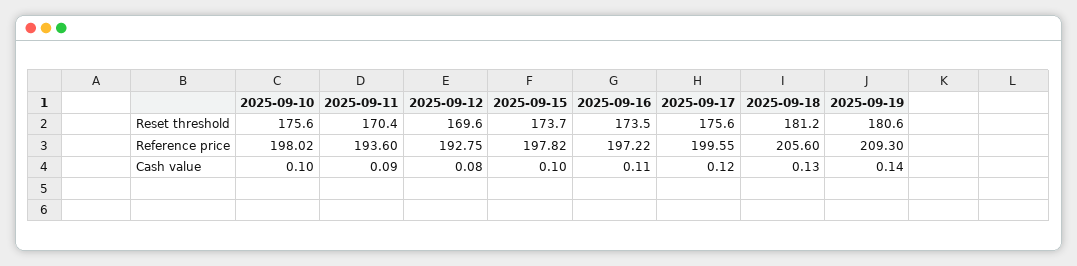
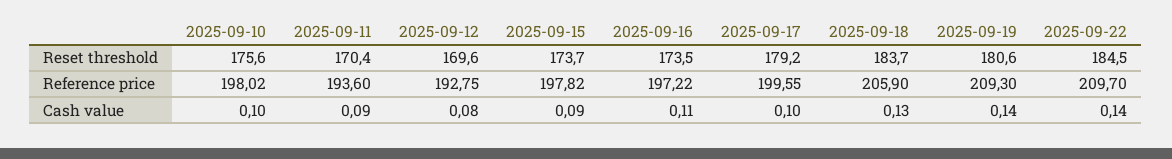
2025-09-17, Reset threshold: 175.6 -> 179.2
2025-09-18, Reset threshold: 181.2 -> 183.7
2025-09-18, Reference price: 205.6 -> 205.9
2025-09-15, Cash value: 0.1 -> 0.09
2025-09-17, Cash value: 0.12 -> 0.1
2025-09-22, Reset threshold: none -> 184.5
2025-09-22, Reference price: none -> 209.7
2025-09-22, Cash value: none -> 0.14

